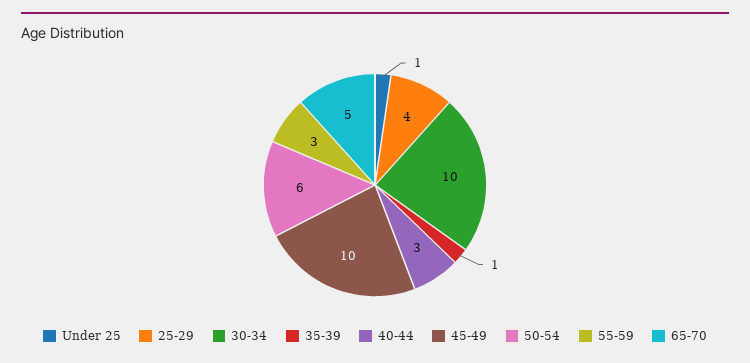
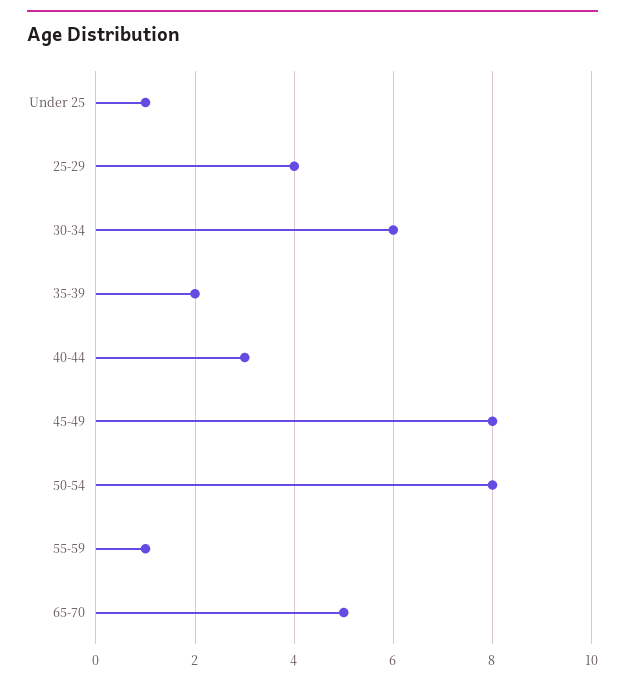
30-34: 10 -> 6
35-39: 1 -> 2
45-49: 10 -> 8
50-54: 6 -> 8
55-59: 3 -> 1

